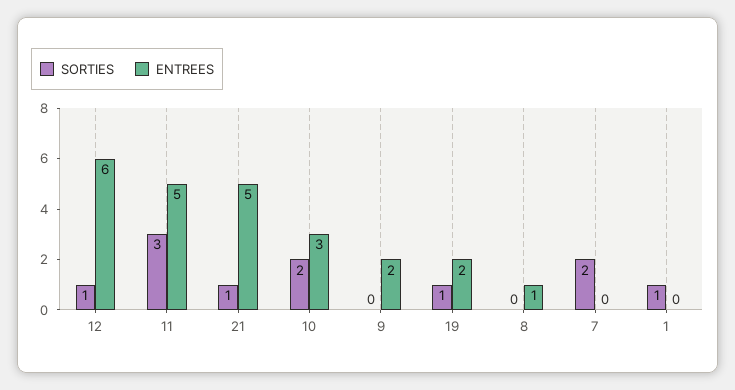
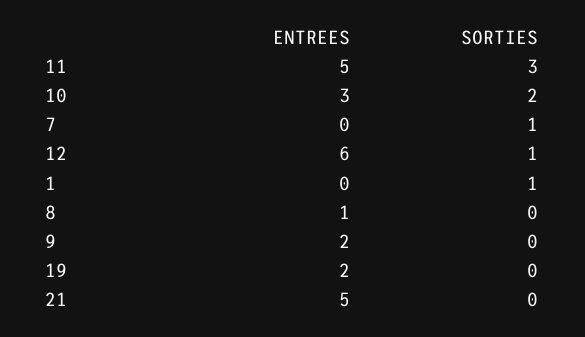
SORTIES, 21: 1 -> 0
SORTIES, 19: 1 -> 0
SORTIES, 7: 2 -> 1

